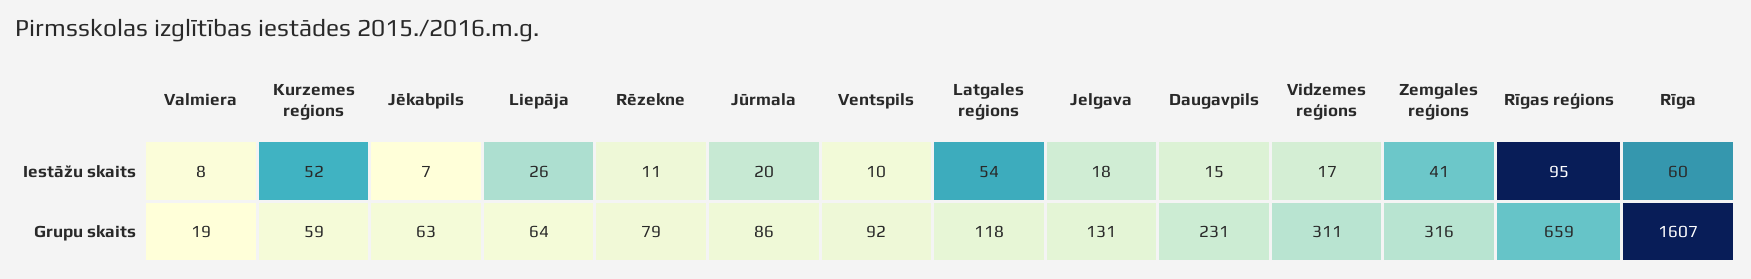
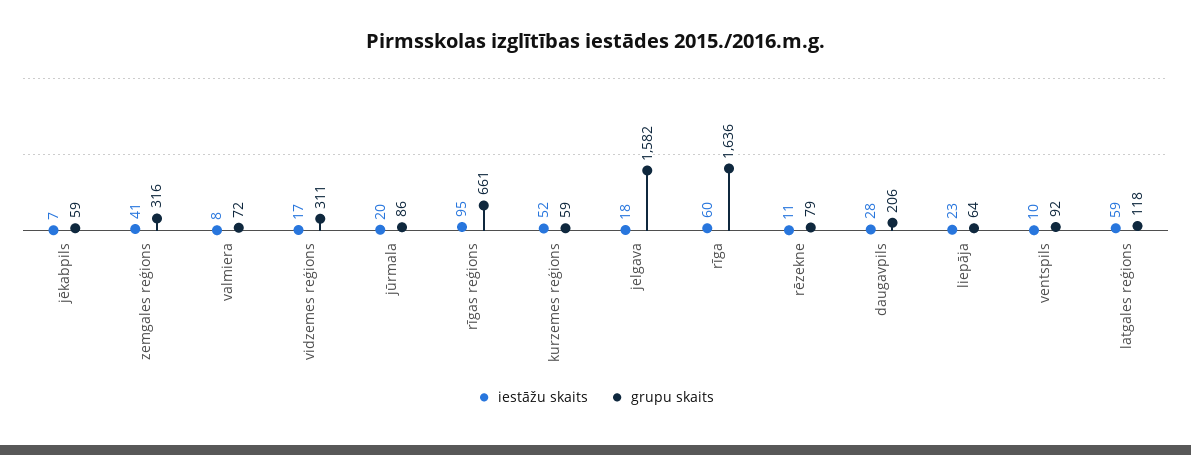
Iestāžu skaits, Liepāja: 26 -> 23
Iestāžu skaits, Latgales reģions: 54 -> 59
Iestāžu skaits, Daugavpils: 15 -> 28
Grupu skaits, Valmiera: 19 -> 72
Grupu skaits, Jēkabpils: 63 -> 59
Grupu skaits, Jelgava: 131 -> 1582
Grupu skaits, Daugavpils: 231 -> 206
Grupu skaits, Rīgas reģions: 659 -> 661
Grupu skaits, Rīga: 1607 -> 1636

